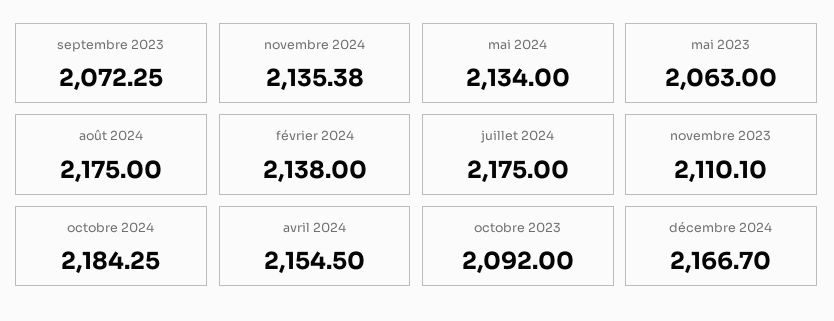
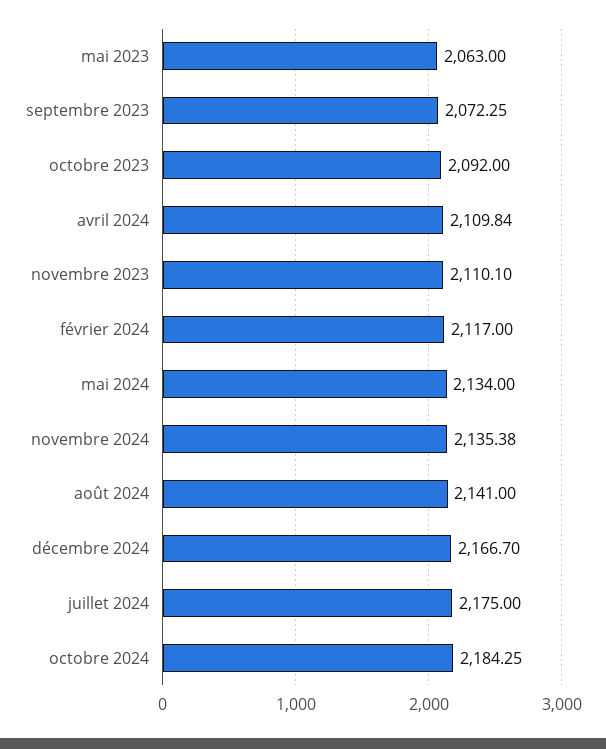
août 2024: 2175 -> 2141
février 2024: 2138 -> 2117
avril 2024: 2154.5 -> 2109.84

